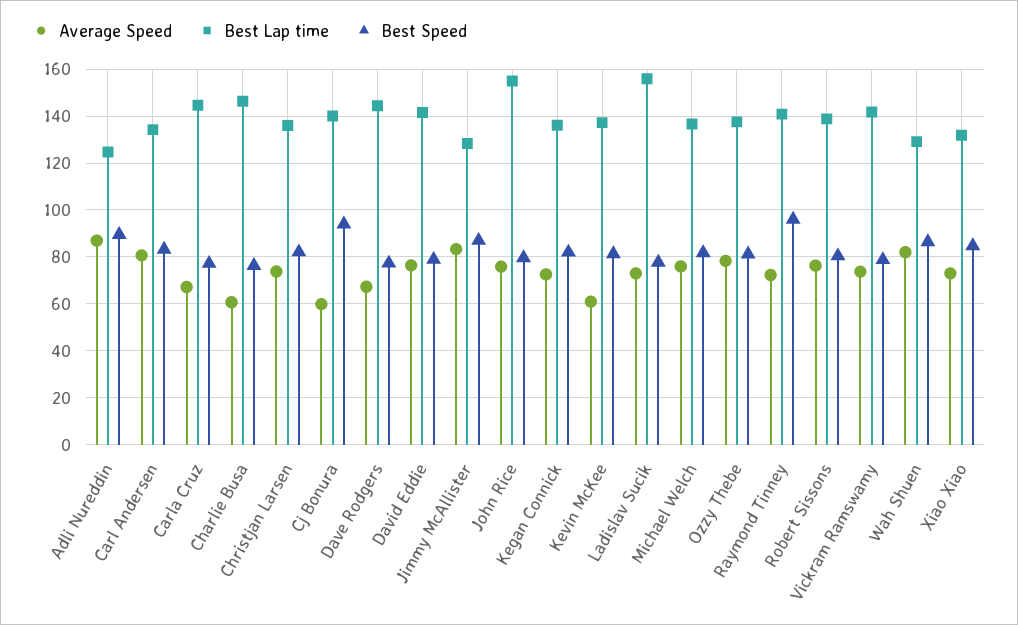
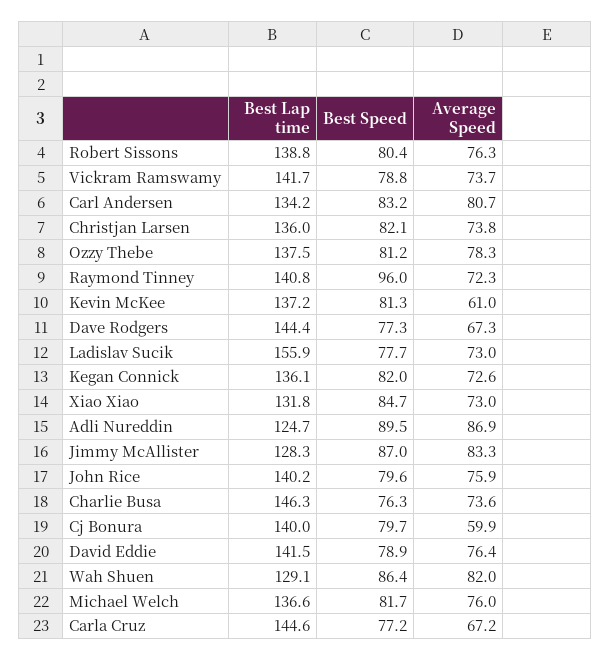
Average Speed, Charlie Busa: 60 -> 73.6
Best Speed, Cj Bonura: 95 -> 79.7
Best Lap time, John Rice: 155 -> 140.2

